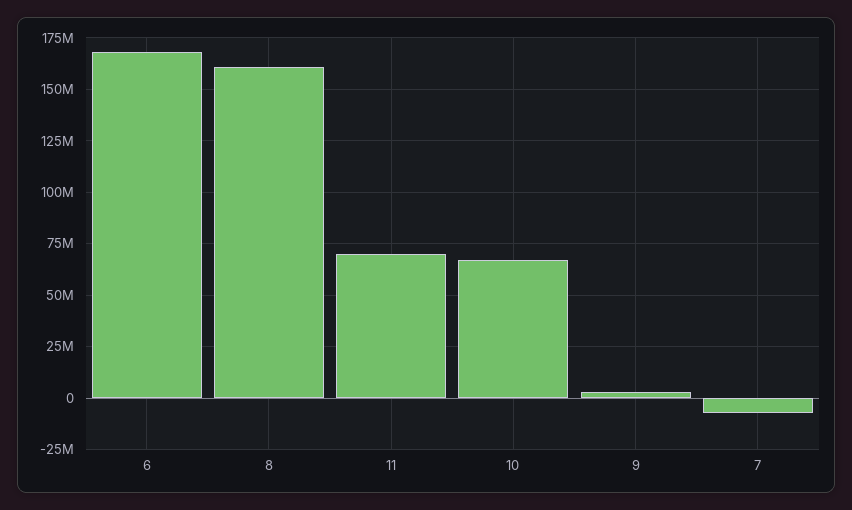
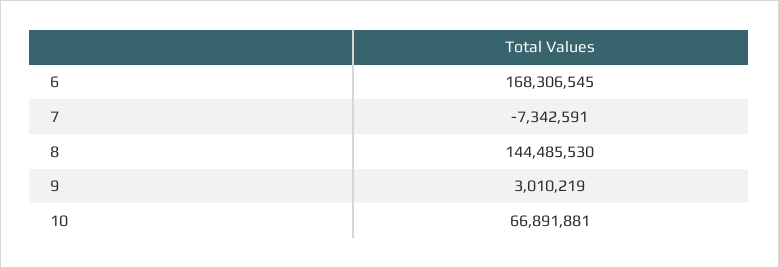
8: 160000000 -> 144485530
11: 70000000 -> none

